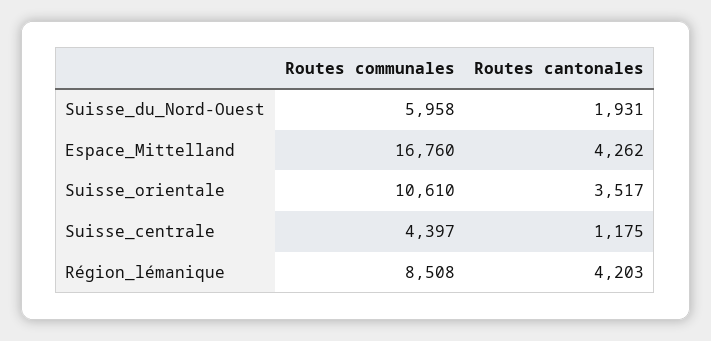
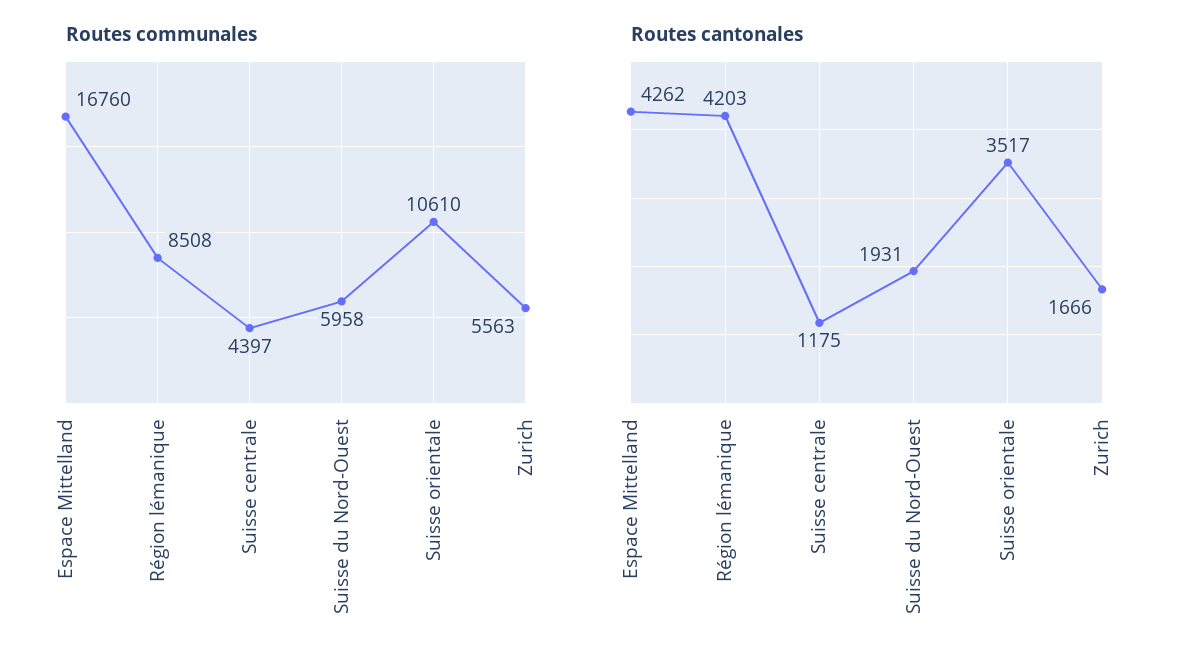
Routes communales, Zurich: none -> 5563
Routes cantonales, Zurich: none -> 1666

